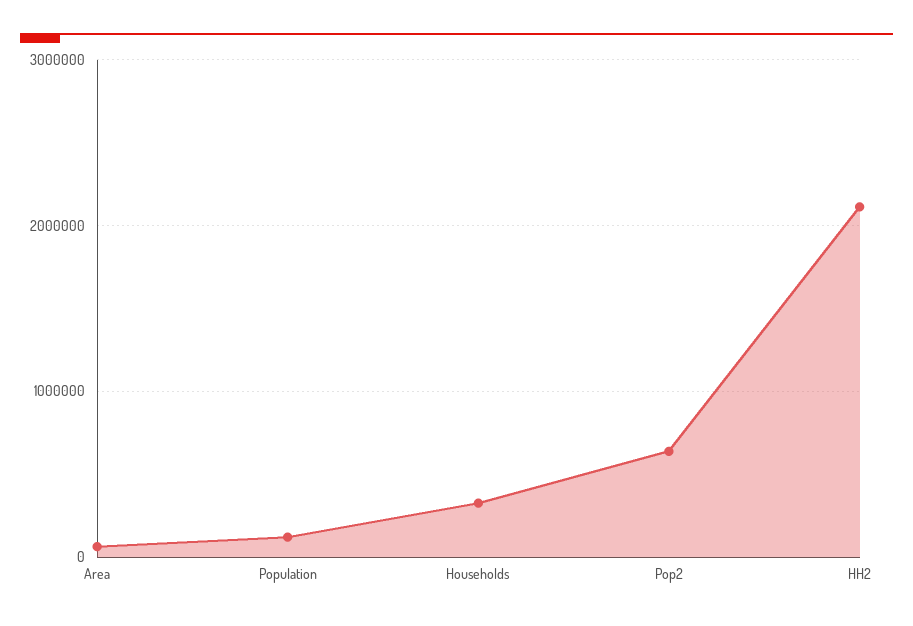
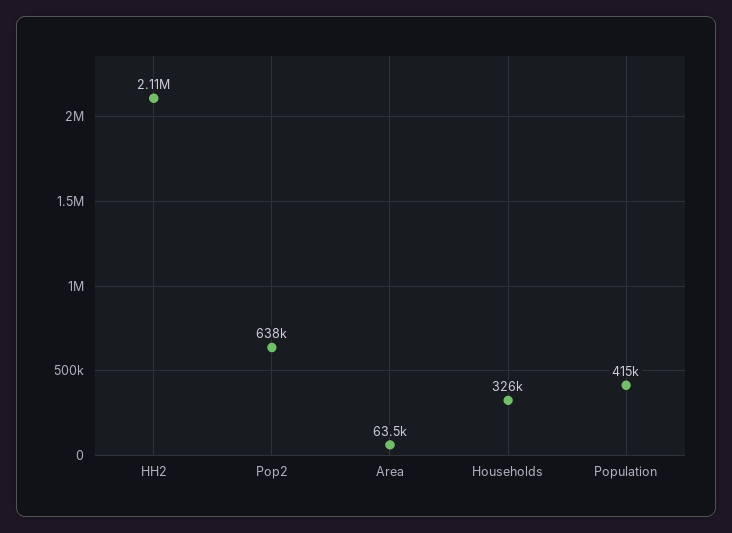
Population: 100000 -> 415000

